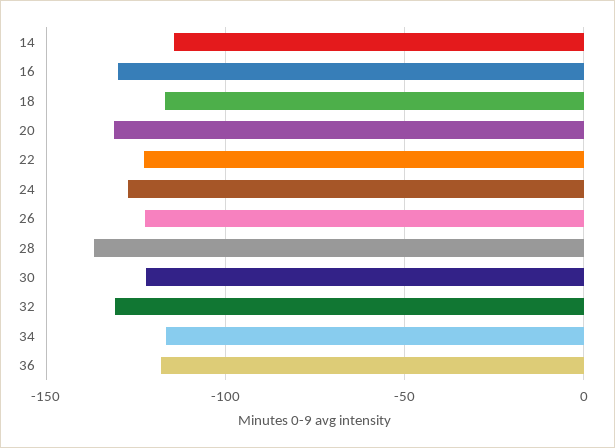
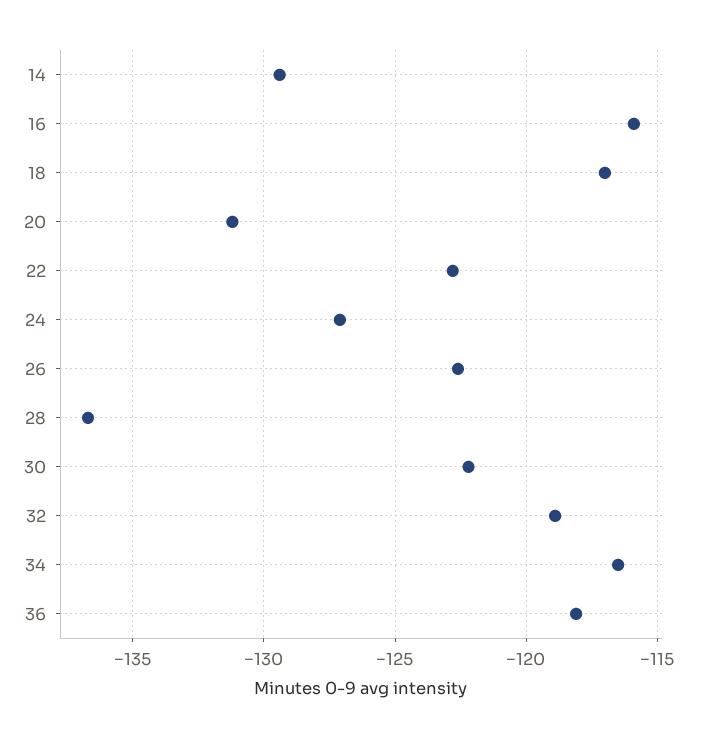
14: -115 -> -129.5
16: -130 -> -116
32: -130 -> -119

